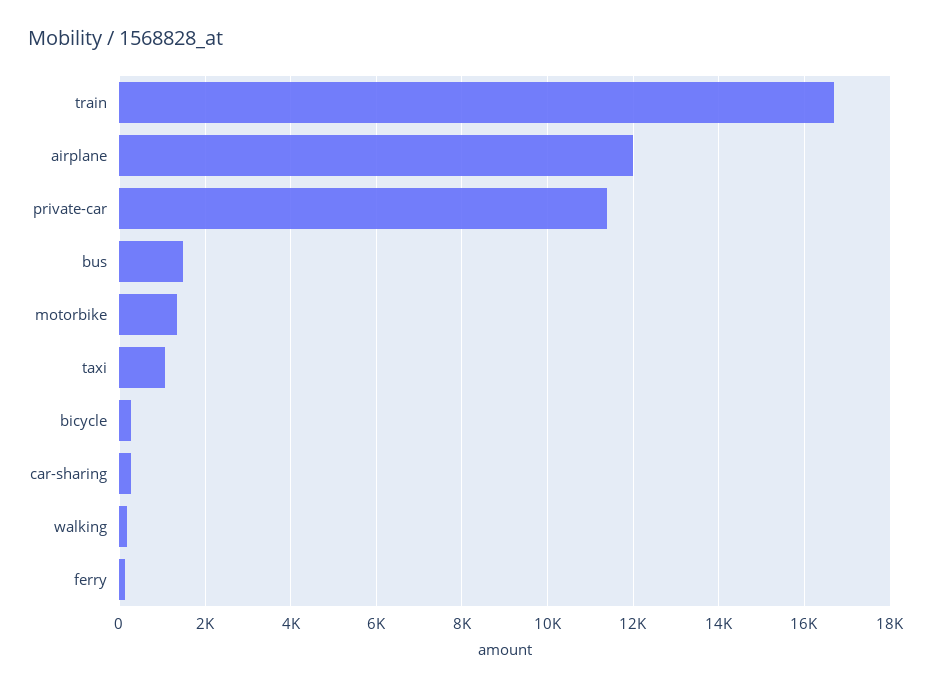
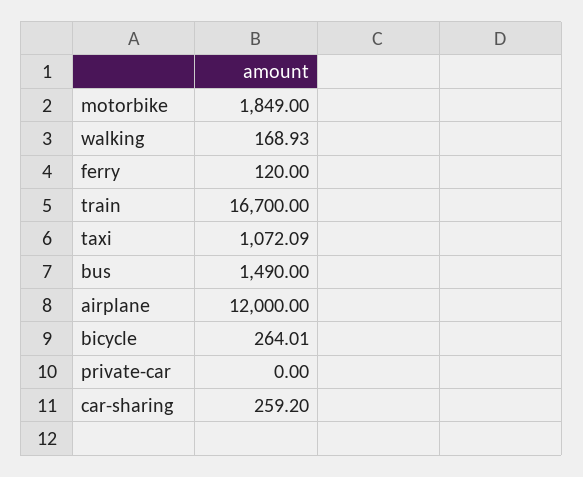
private-car: 11400 -> 0
motorbike: 1400 -> 1849

